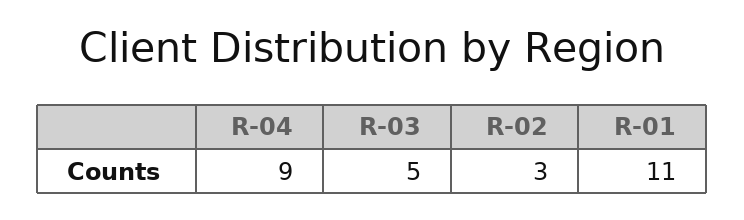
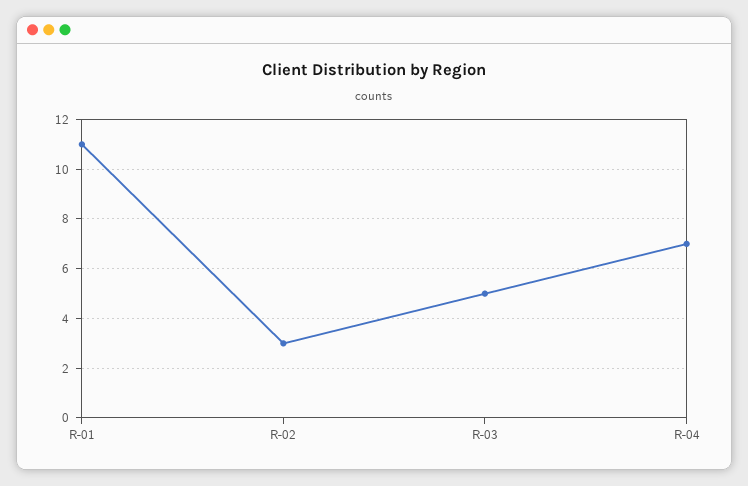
R-04: 9 -> 7

